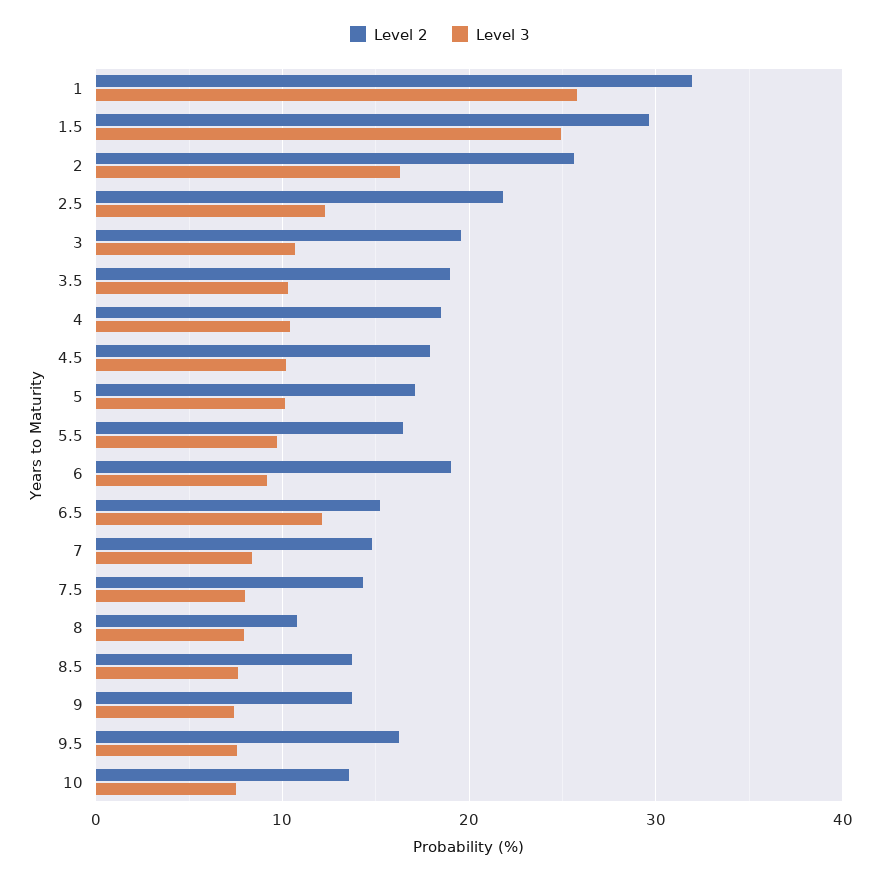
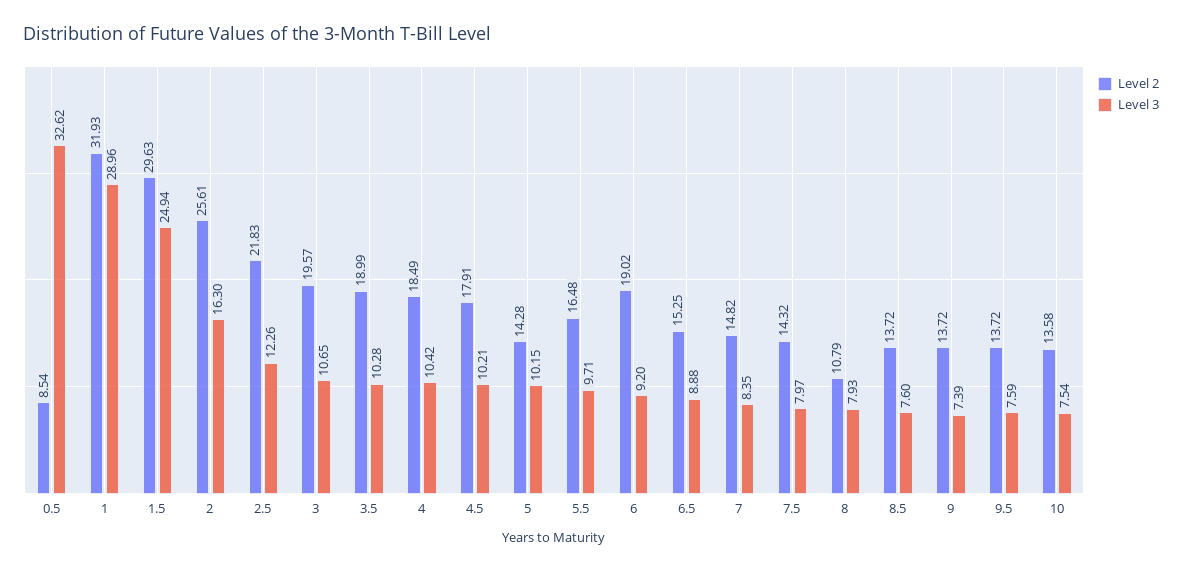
Level 3, 1: 26 -> 28.96
Level 2, 5: 17 -> 14.28
Level 3, 6.5: 12 -> 8.88
Level 2, 9.5: 16 -> 13.72
Level 2, 0.5: none -> 8.54
Level 3, 0.5: none -> 32.62

